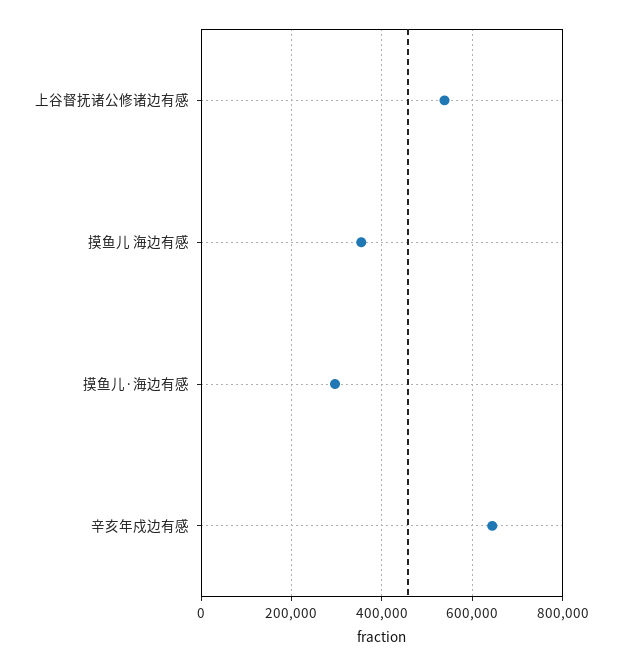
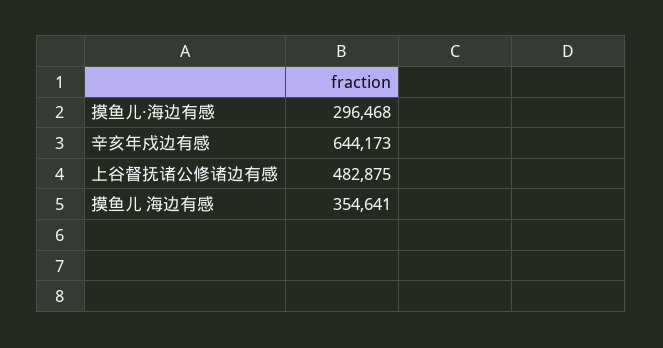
上谷督抚诸公修诸边有感: 540000 -> 482875

